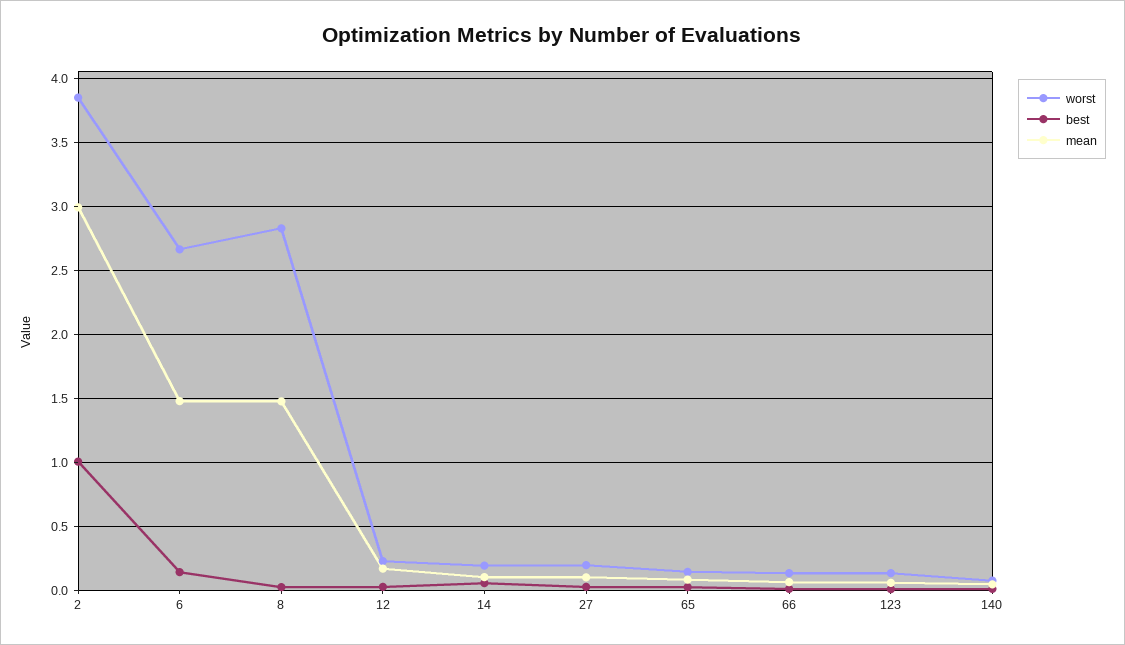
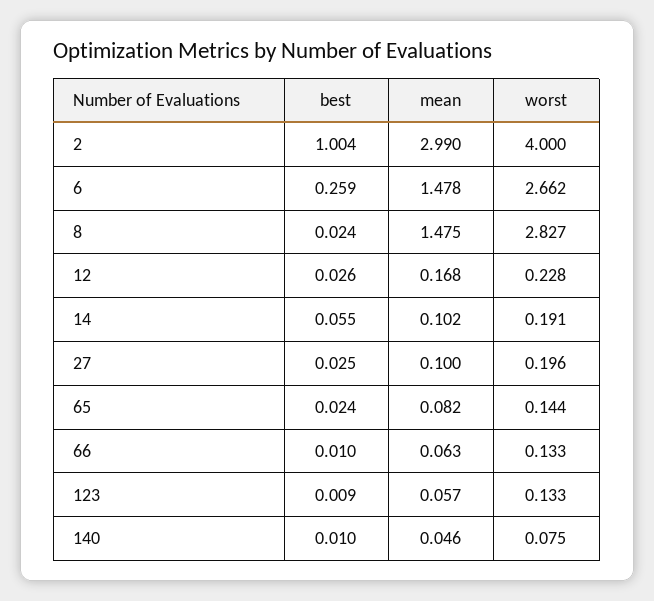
worst, 2: 3.85 -> 4
best, 6: 0.15 -> 0.259

